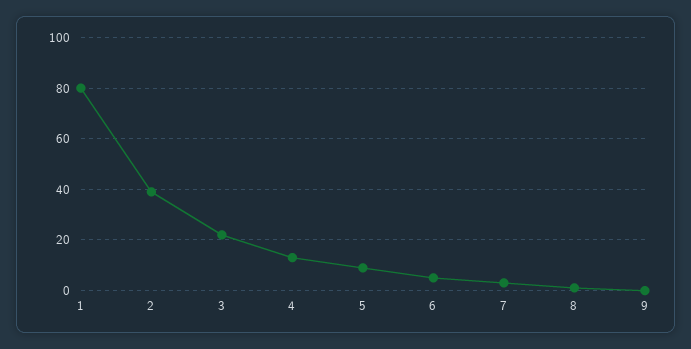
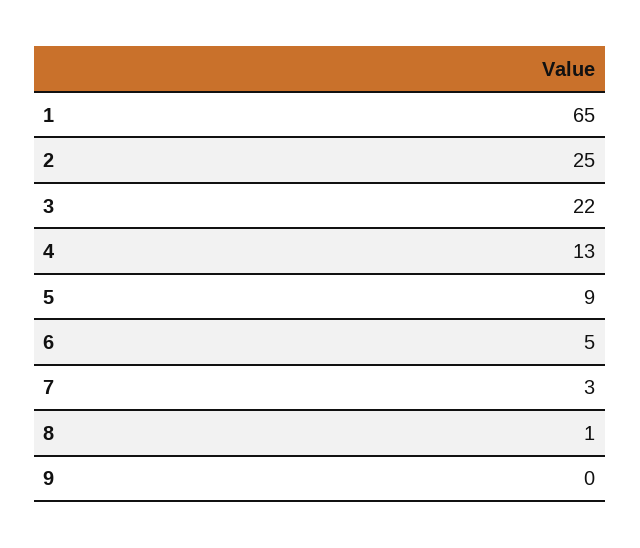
1: 80 -> 65
2: 40 -> 25

